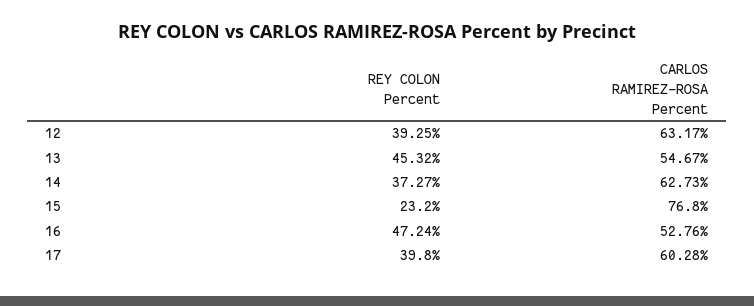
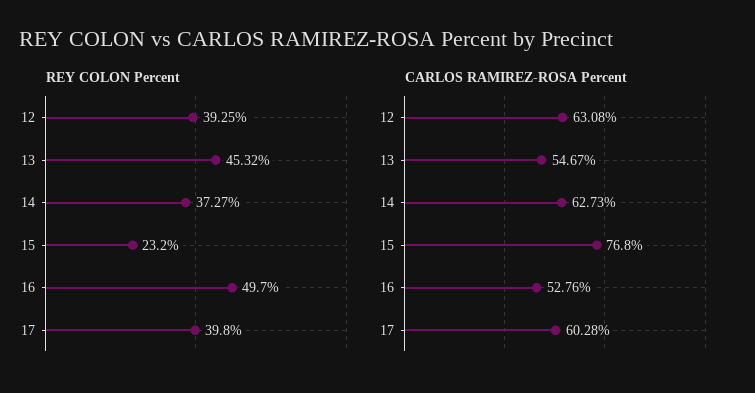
CARLOS RAMIREZ-ROSA Percent, 12: 63.17 -> 63.08
REY COLON Percent, 16: 47.24 -> 49.7

